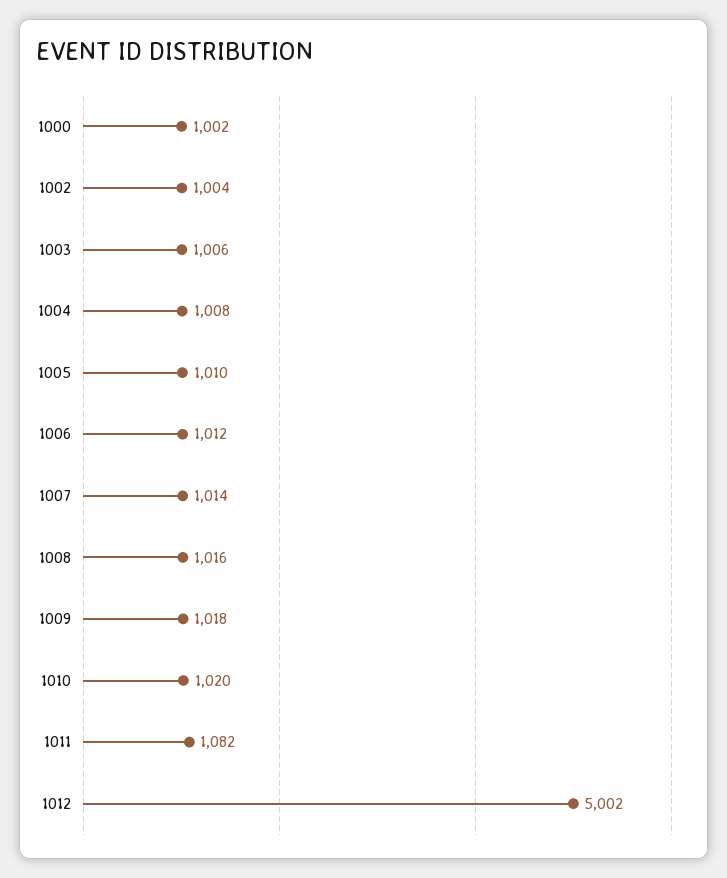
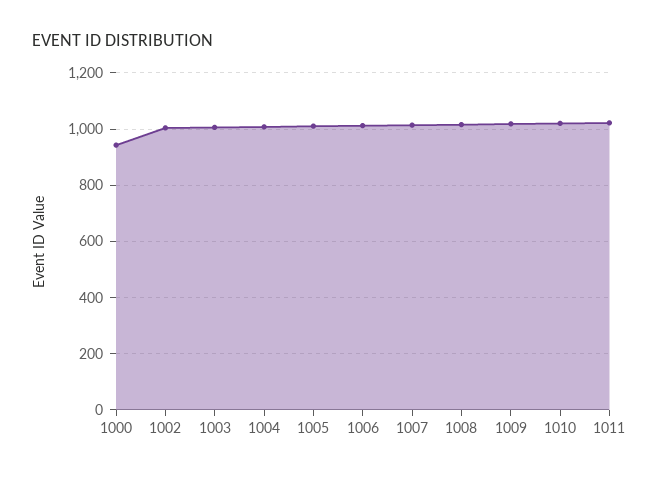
1000: 1002 -> 950
1011: 1082 -> 1025
1012: 5002 -> none

